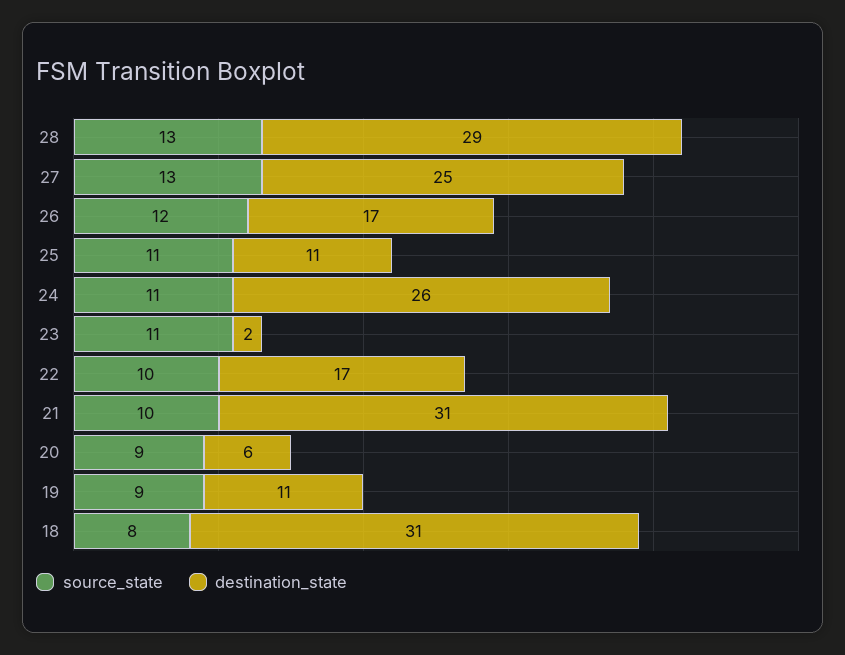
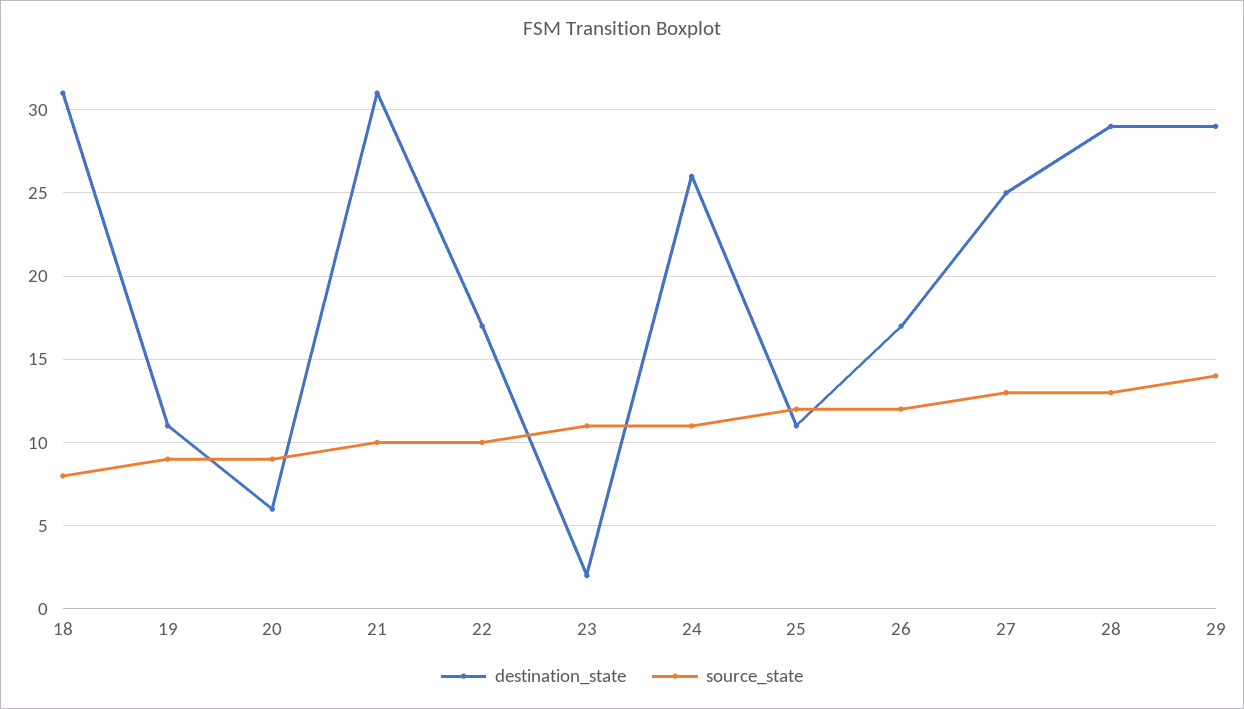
source_state, 25: 11 -> 12
destination_state, 29: none -> 29
source_state, 29: none -> 14

